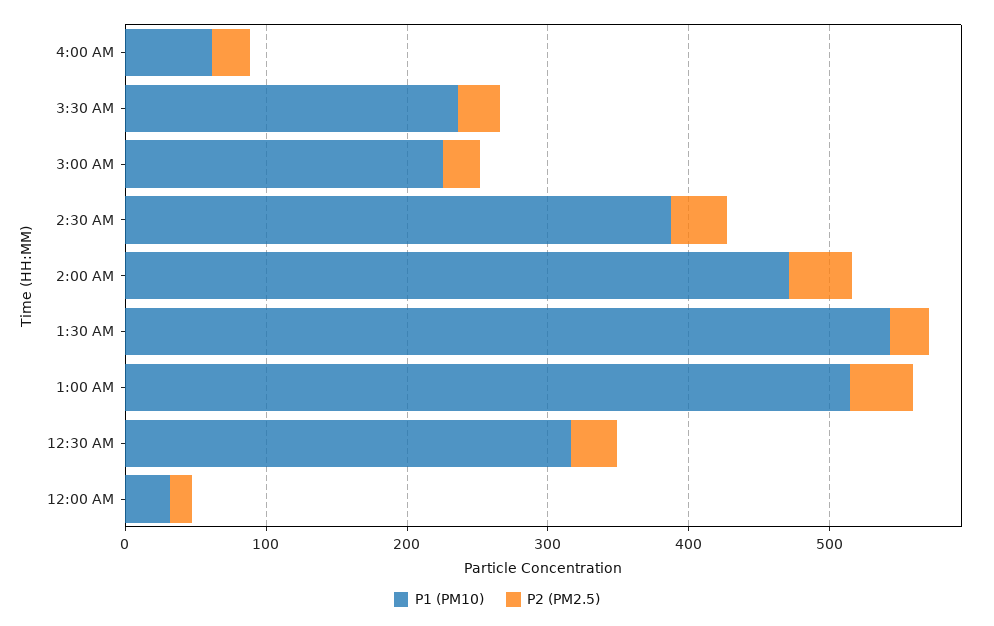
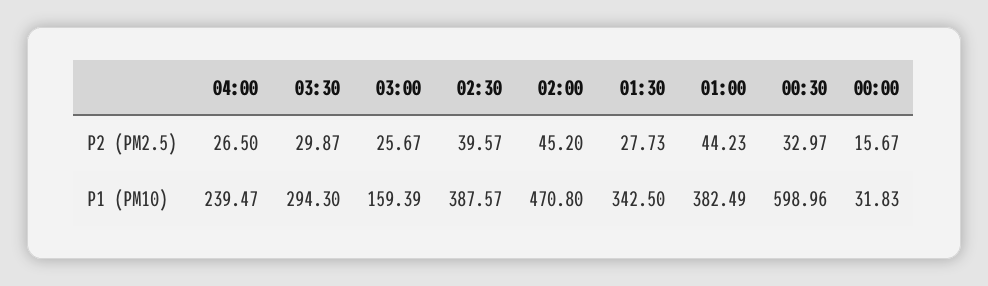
P1 (PM10), 4:00 AM: 60 -> 239.47
P1 (PM10), 3:30 AM: 240 -> 294.3
P1 (PM10), 3:00 AM: 220 -> 159.39
P1 (PM10), 1:30 AM: 540 -> 342.5
P1 (PM10), 1:00 AM: 520 -> 382.49
P1 (PM10), 12:30 AM: 320 -> 598.96

